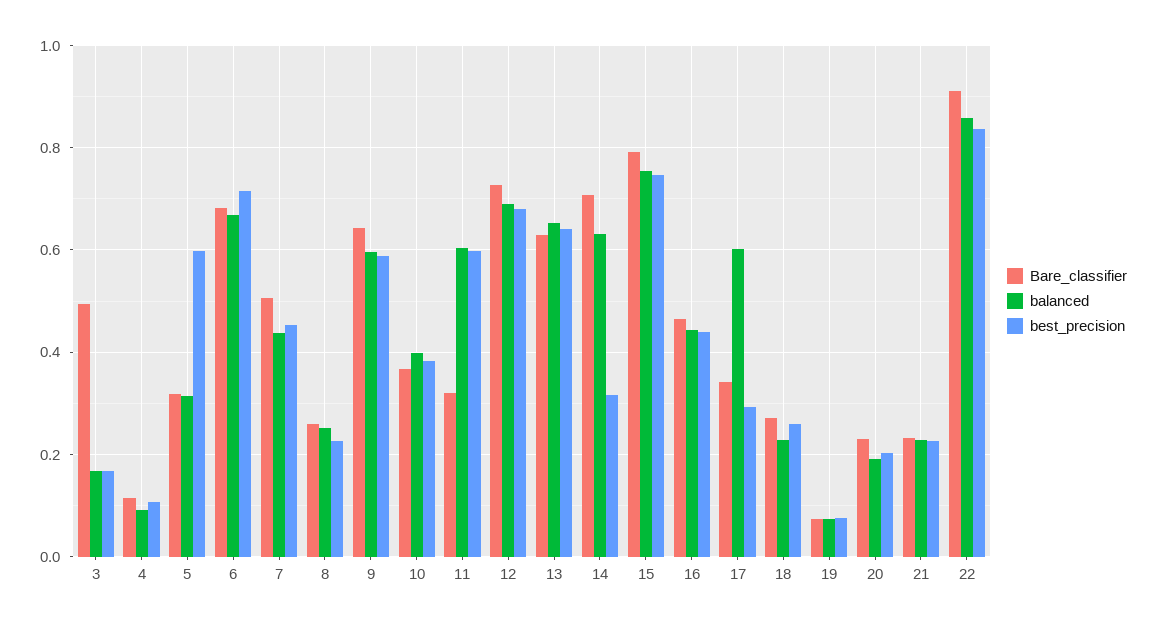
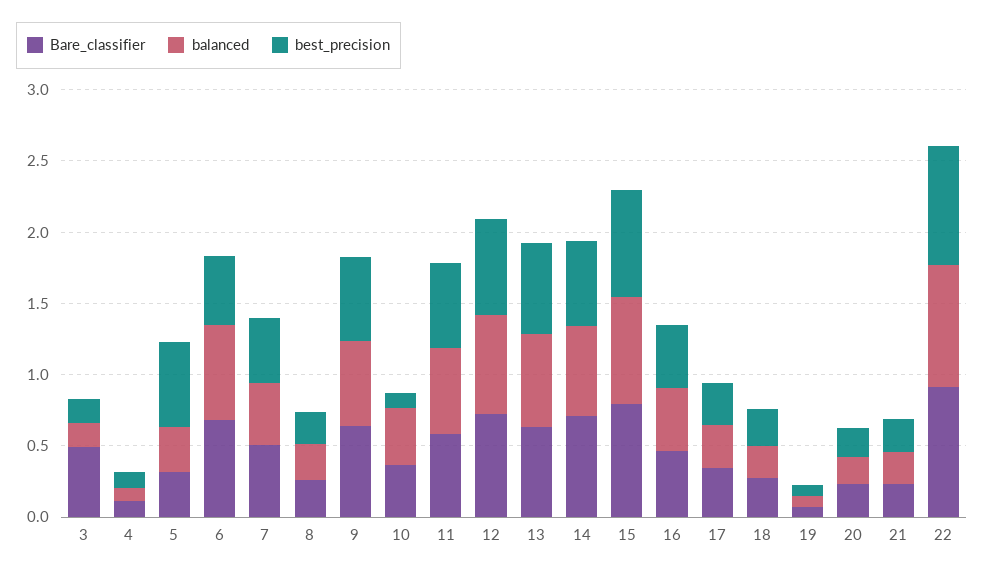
best_precision, 6: 0.72 -> 0.5
best_precision, 10: 0.38 -> 0.1
Bare_classifier, 11: 0.32 -> 0.6
best_precision, 14: 0.32 -> 0.6
balanced, 17: 0.6 -> 0.3

